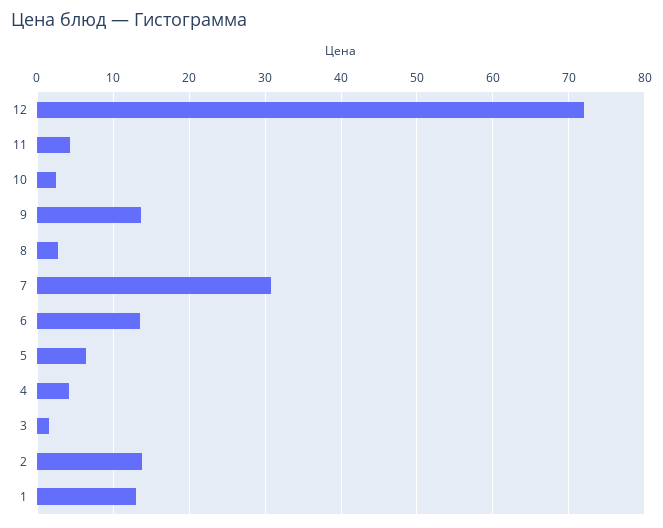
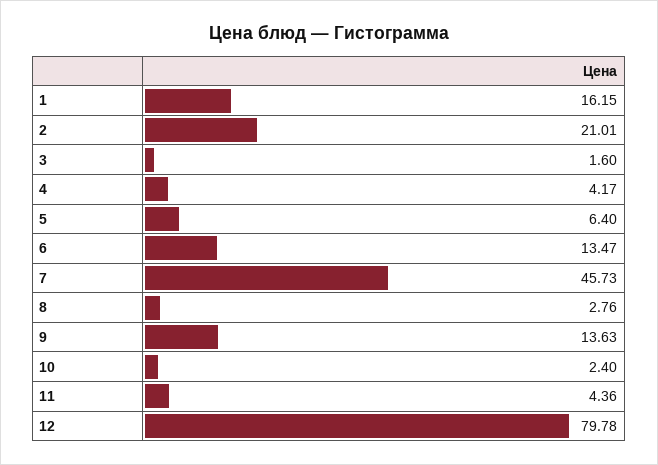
12: 72 -> 79.78
7: 31 -> 45.73
2: 14 -> 21.01
1: 13 -> 16.15

